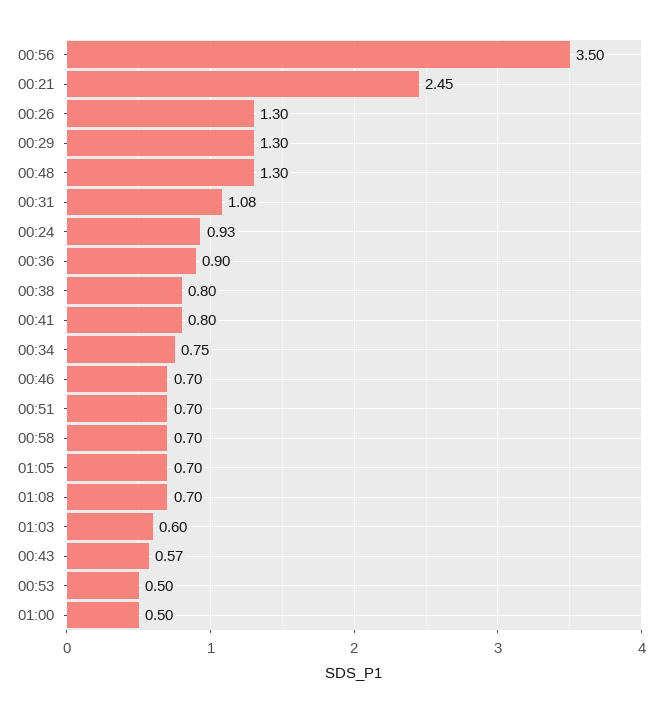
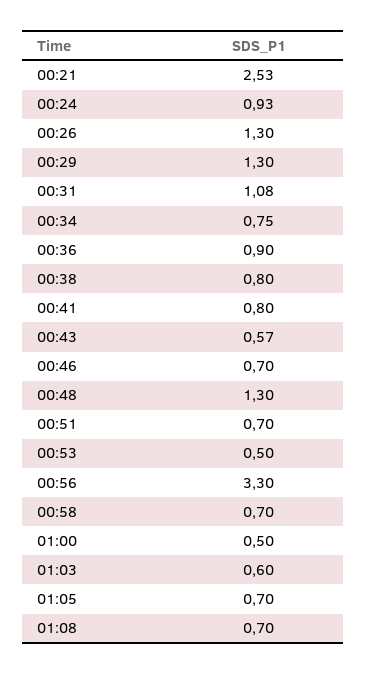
00:56: 3.5 -> 3.3
00:21: 2.45 -> 2.53

